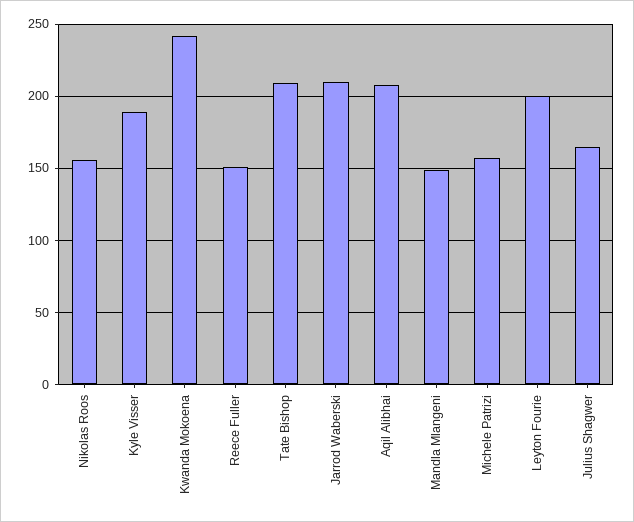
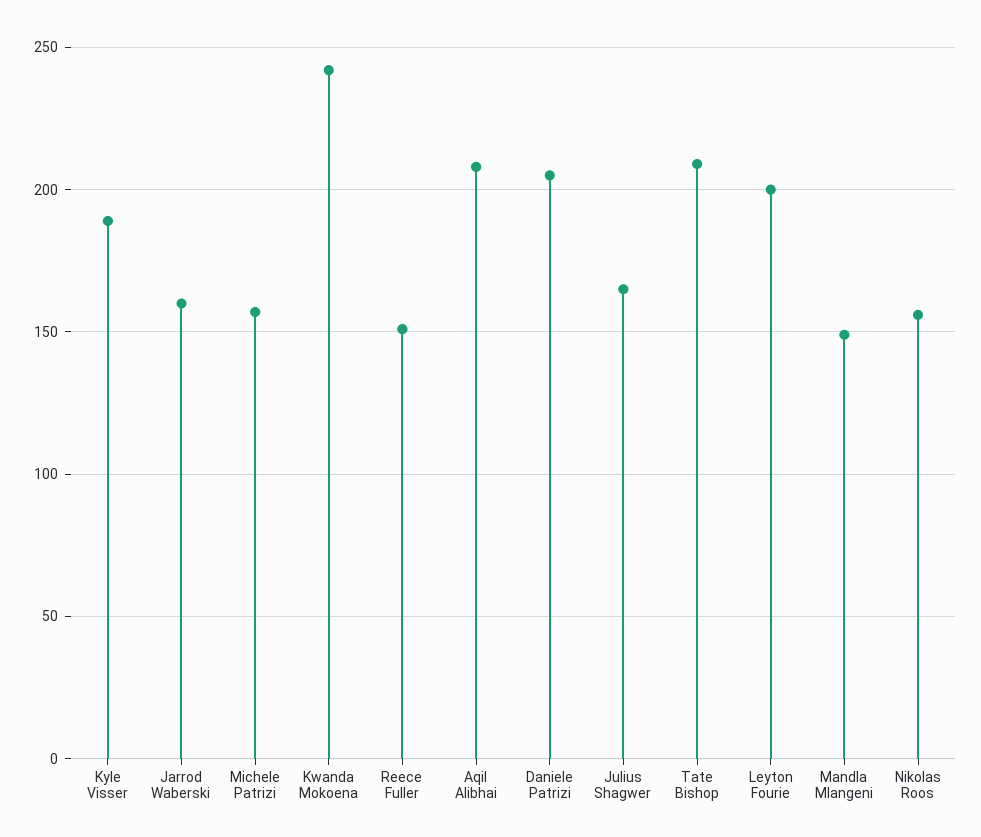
Jarrod Waberski: 210 -> 160
Daniele Patrizi: none -> 205

